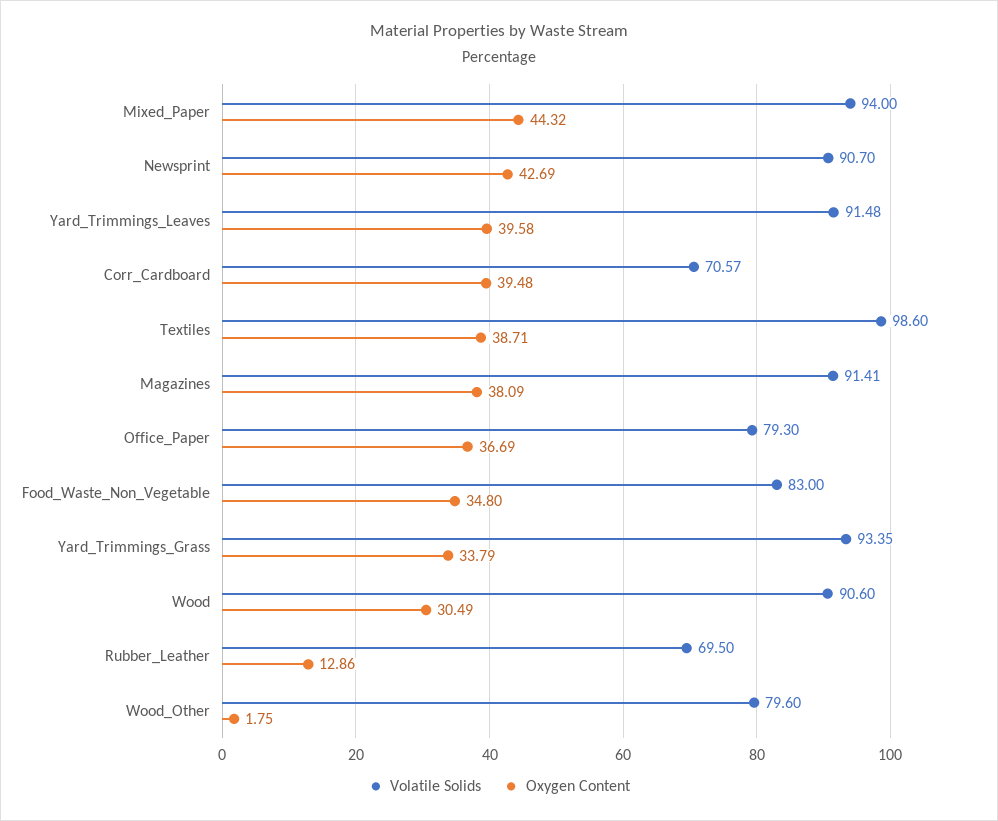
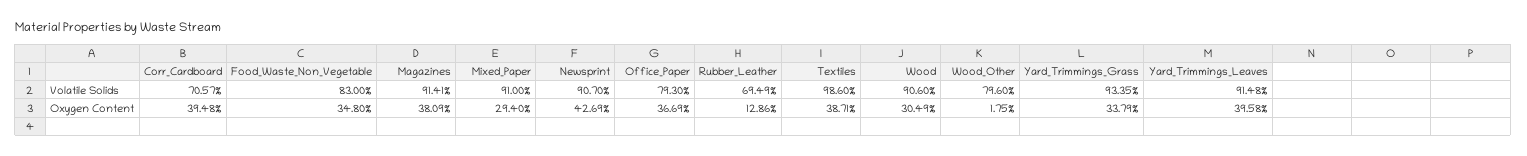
Volatile Solids, Mixed_Paper: 94 -> 91
Oxygen Content, Mixed_Paper: 44.32 -> 29.4
Volatile Solids, Rubber_Leather: 69.5 -> 69.49

